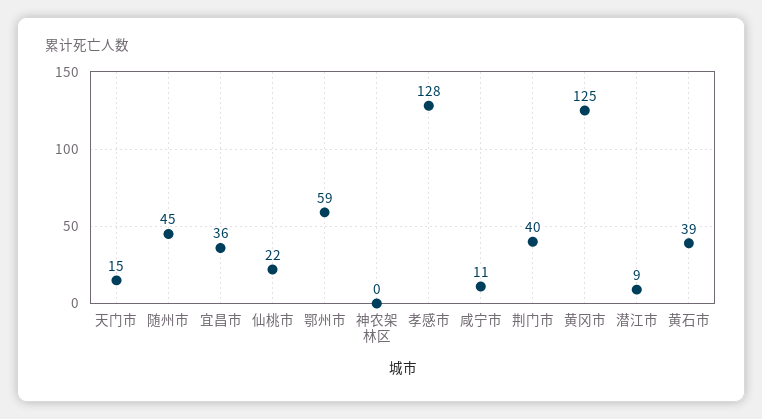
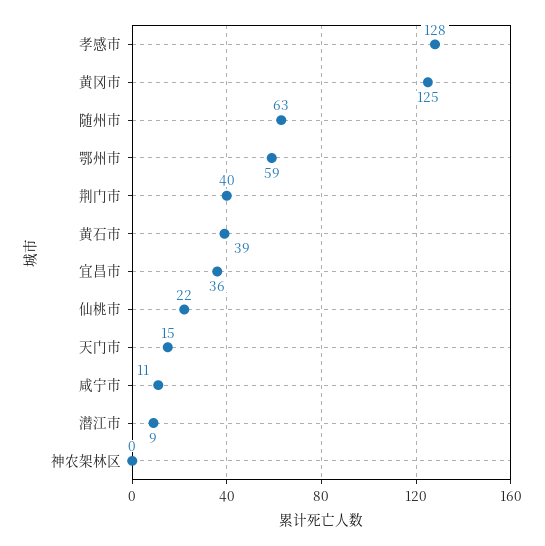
随州市: 45 -> 63

